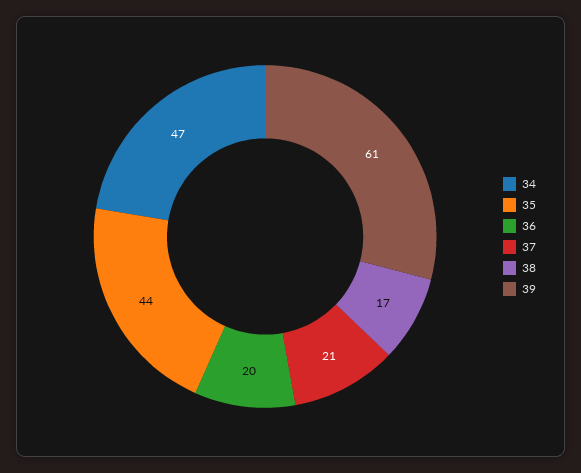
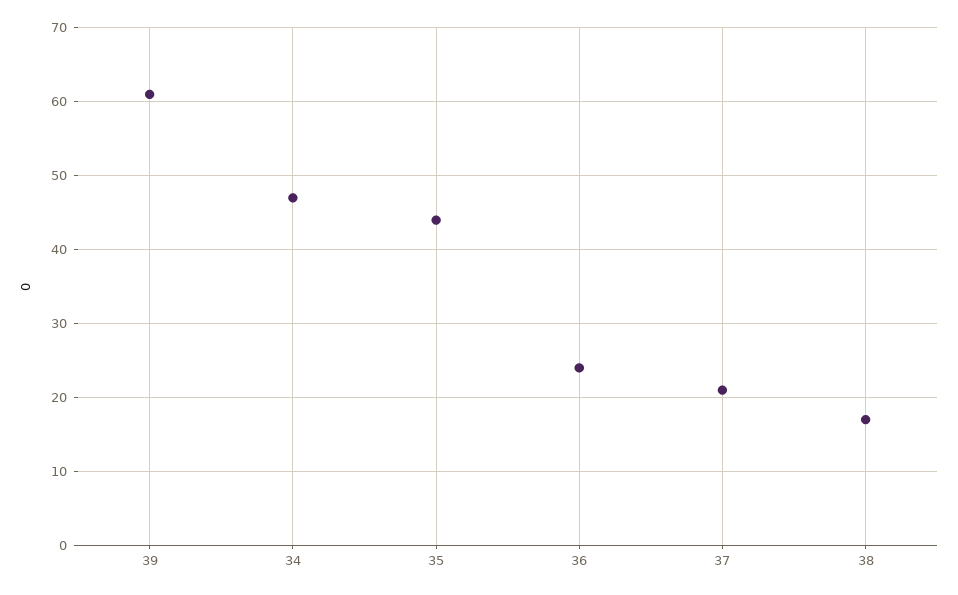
36: 20 -> 24

